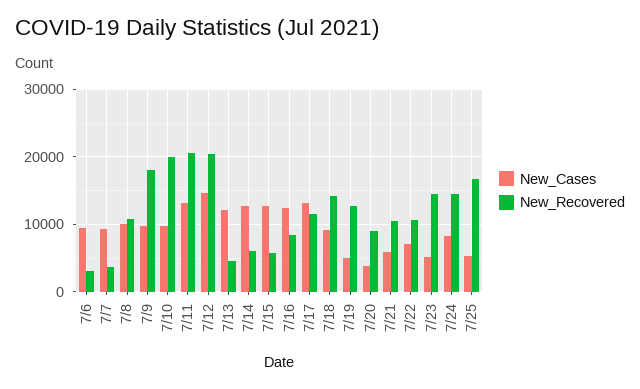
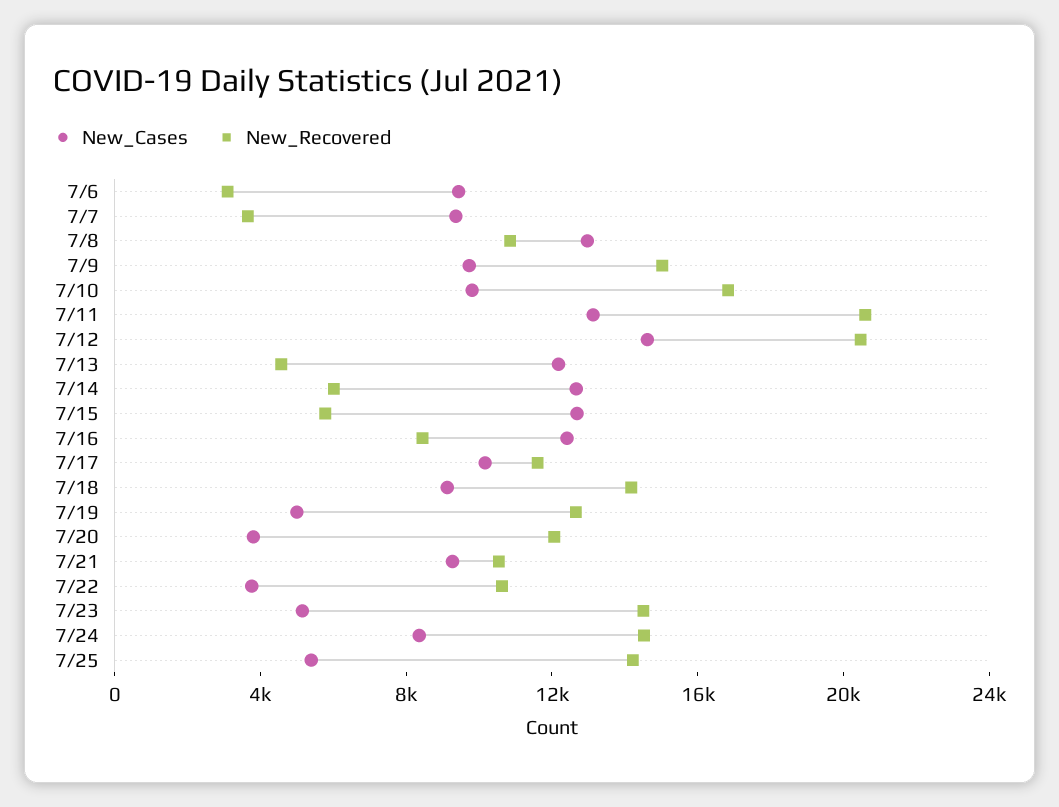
New_Cases, 7/8: 10000 -> 13000
New_Recovered, 7/9: 18000 -> 15000
New_Recovered, 7/10: 20000 -> 17000
New_Cases, 7/17: 13000 -> 10000
New_Recovered, 7/20: 9000 -> 12000
New_Cases, 7/21: 6000 -> 9000
New_Cases, 7/22: 7000 -> 4000
New_Recovered, 7/25: 17000 -> 14000

